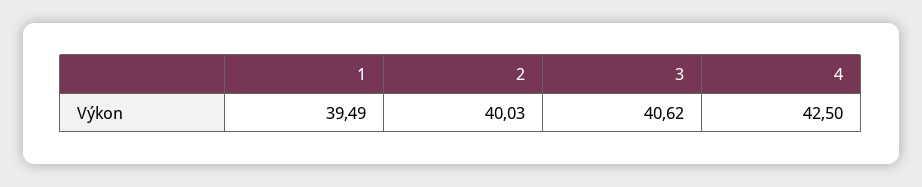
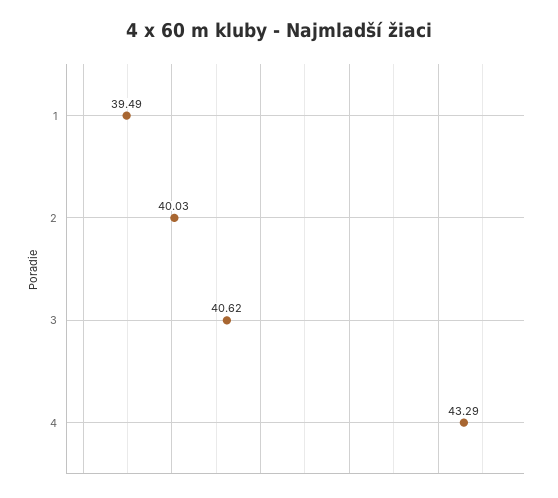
4: 42.5 -> 43.29

